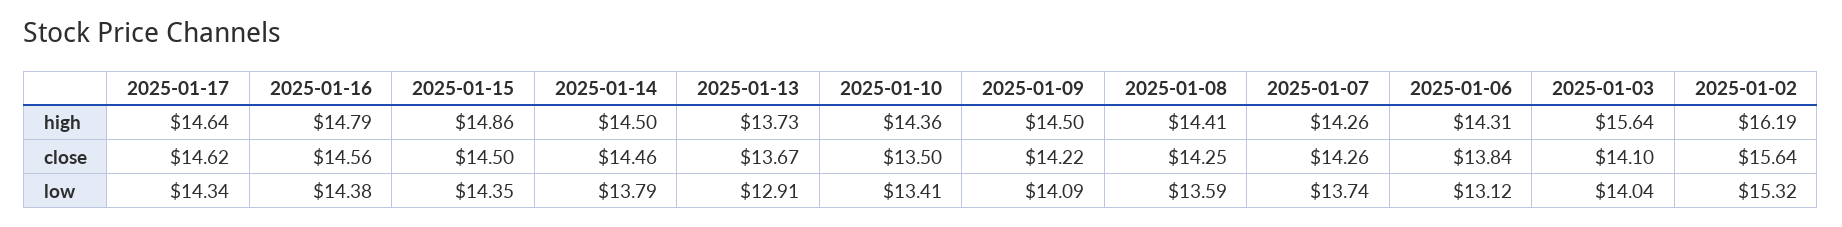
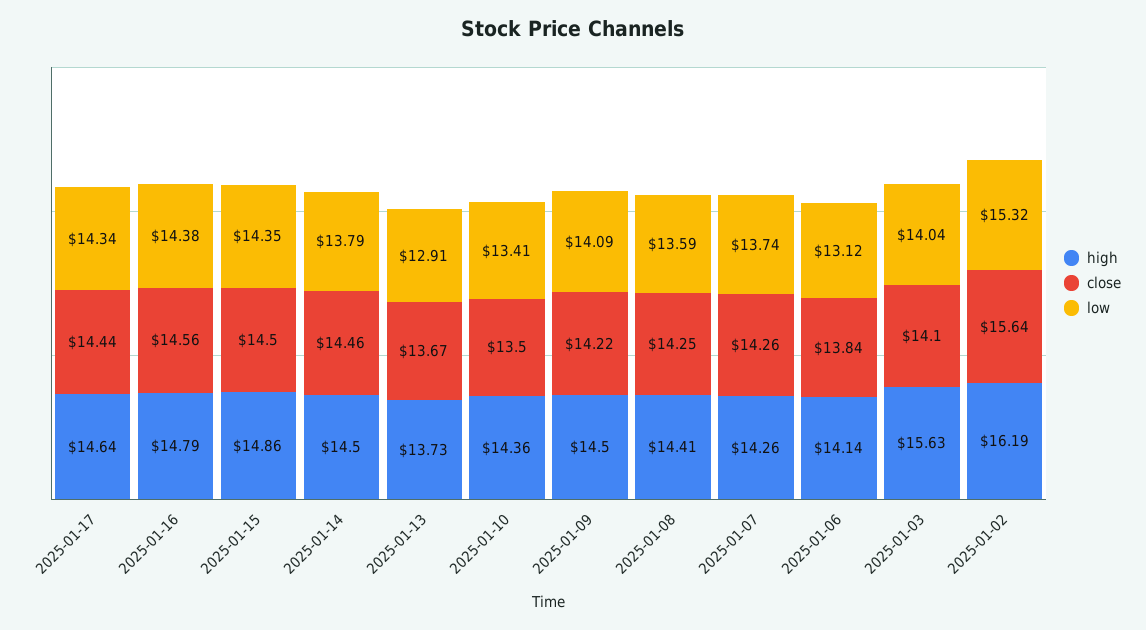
high, 2025-01-06: 14.31 -> 14.14
high, 2025-01-03: 15.64 -> 15.63
close, 2025-01-17: 14.62 -> 14.44

